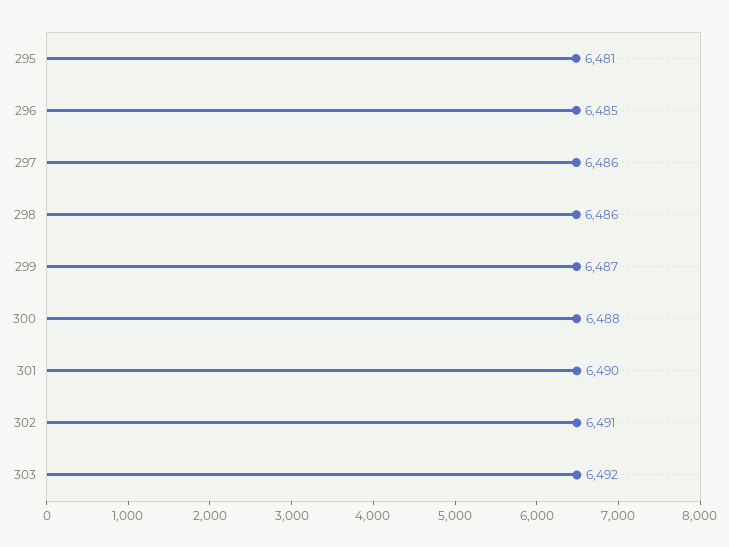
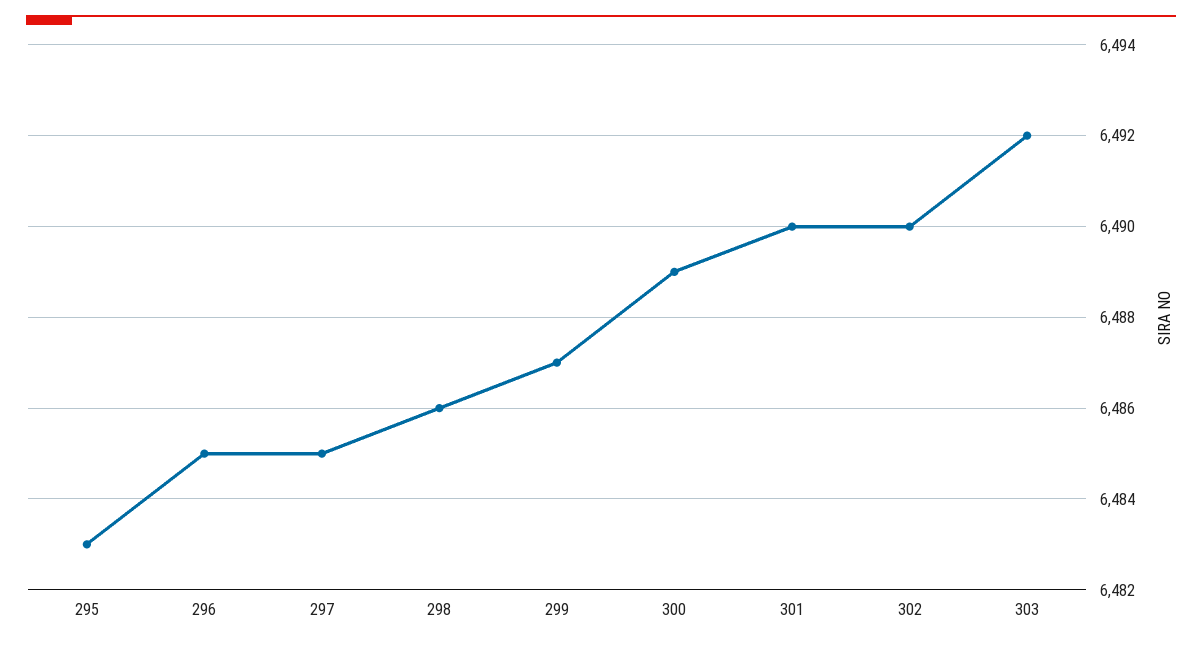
295: 6481 -> 6483
297: 6486 -> 6485
300: 6488 -> 6489
302: 6491 -> 6490

